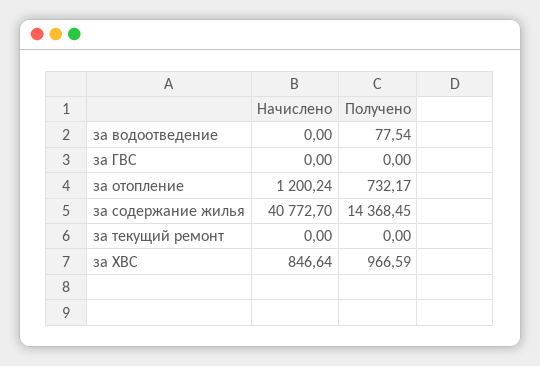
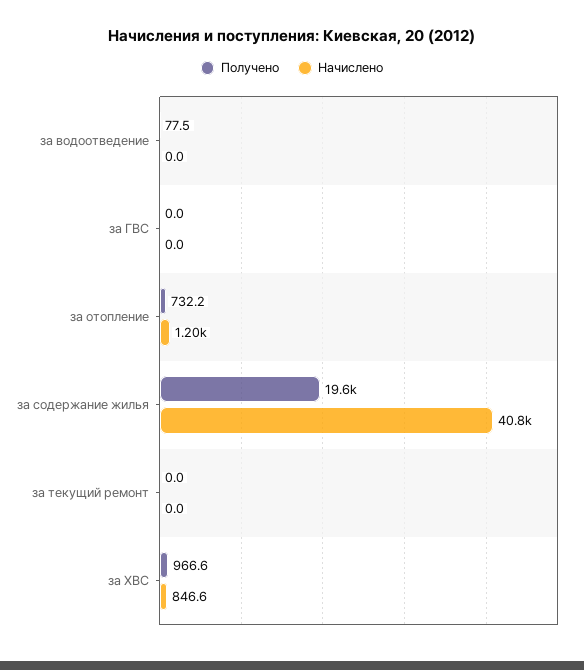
Получено, за содержание жилья: 14368.45 -> 19600

